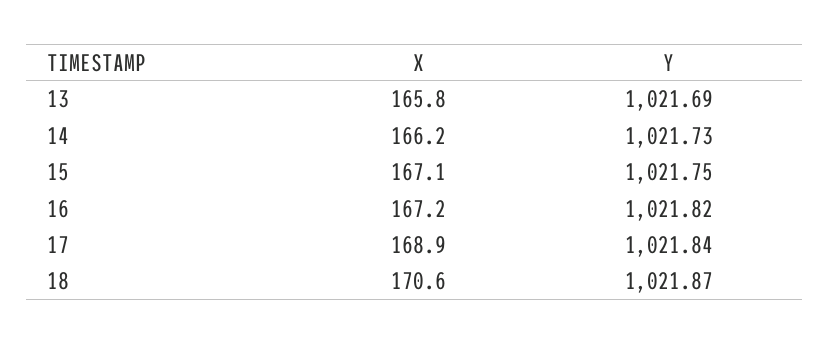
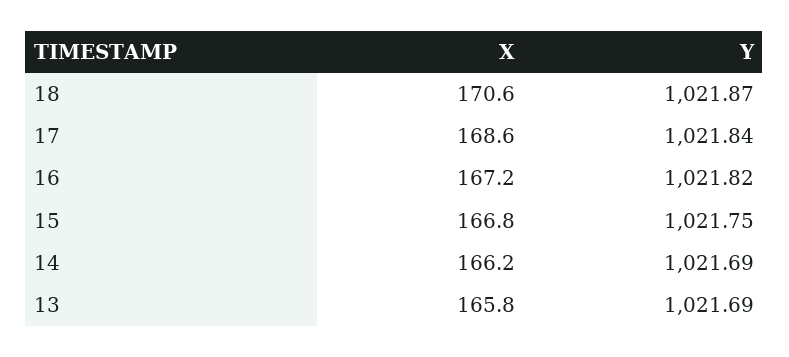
Y, 14: 1021.73 -> 1021.69
X, 15: 167.1 -> 166.8
X, 17: 168.9 -> 168.6

